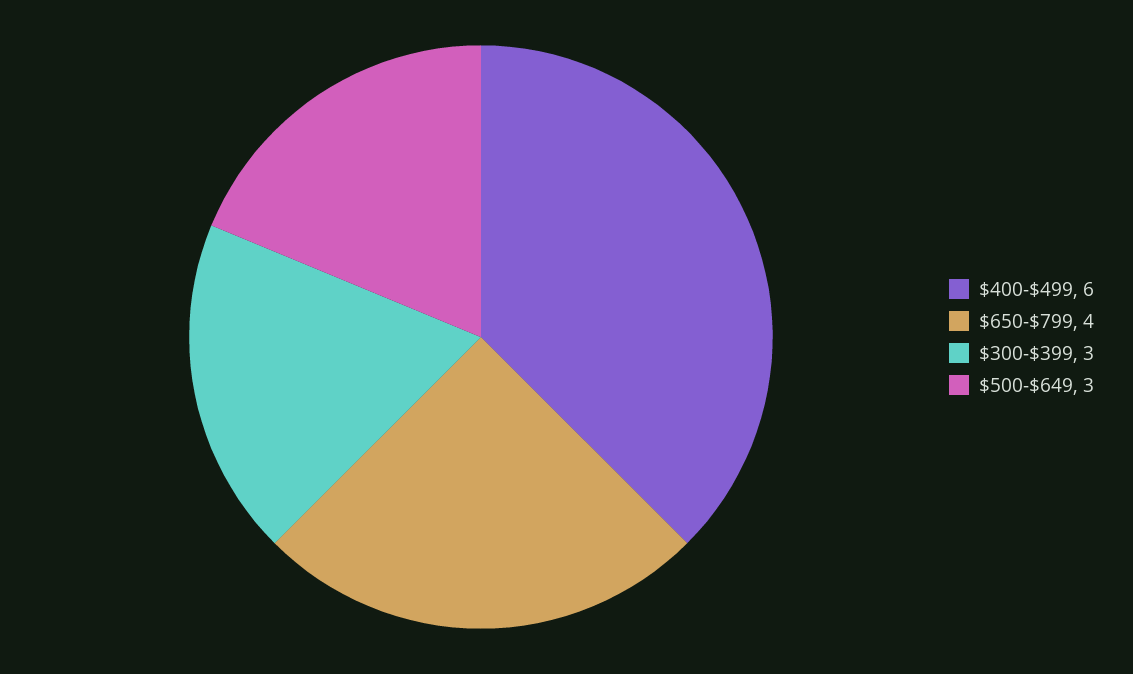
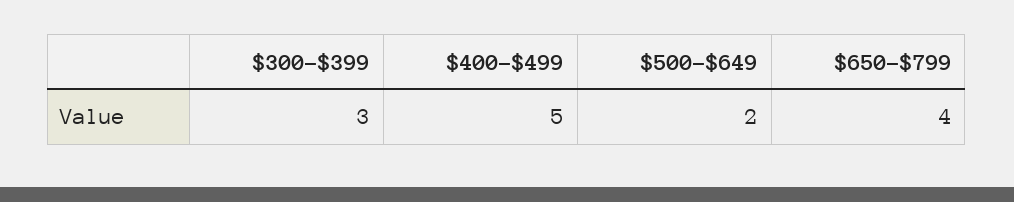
$400-$499: 6 -> 5
$500-$649: 3 -> 2

